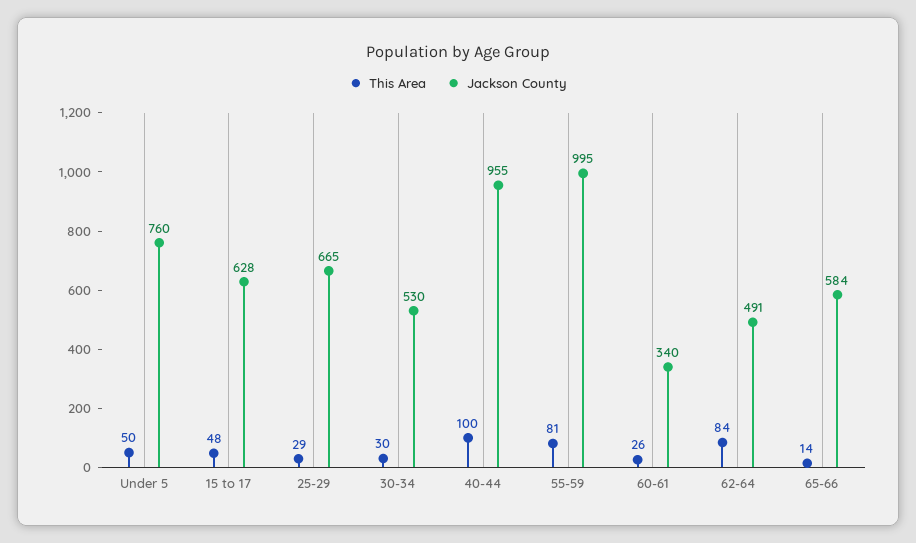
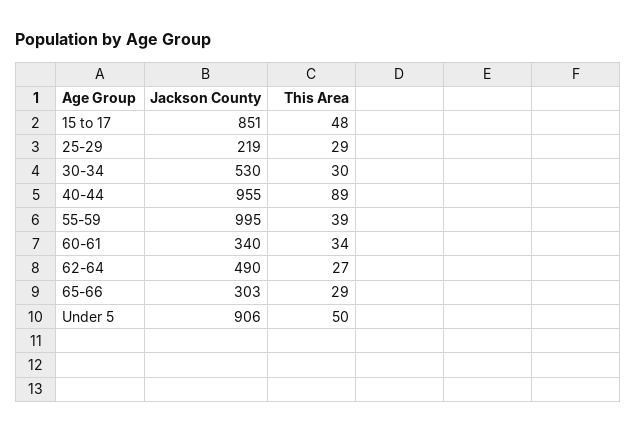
Jackson County, Under 5: 760 -> 906
Jackson County, 15 to 17: 628 -> 851
Jackson County, 25-29: 665 -> 219
This Area, 40-44: 100 -> 89
This Area, 55-59: 81 -> 39
This Area, 60-61: 26 -> 34
This Area, 62-64: 84 -> 27
Jackson County, 62-64: 491 -> 490
This Area, 65-66: 14 -> 29
Jackson County, 65-66: 584 -> 303

